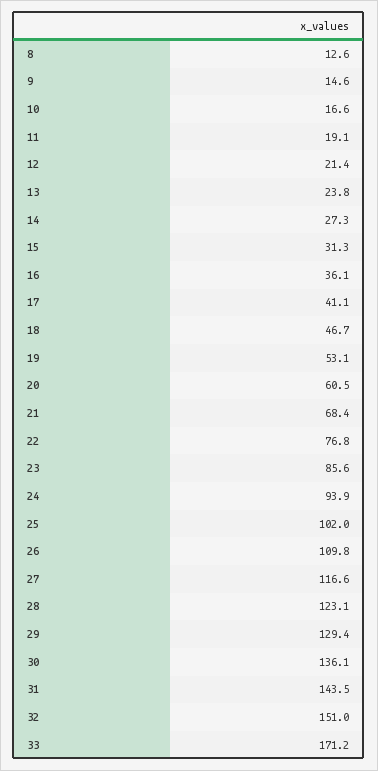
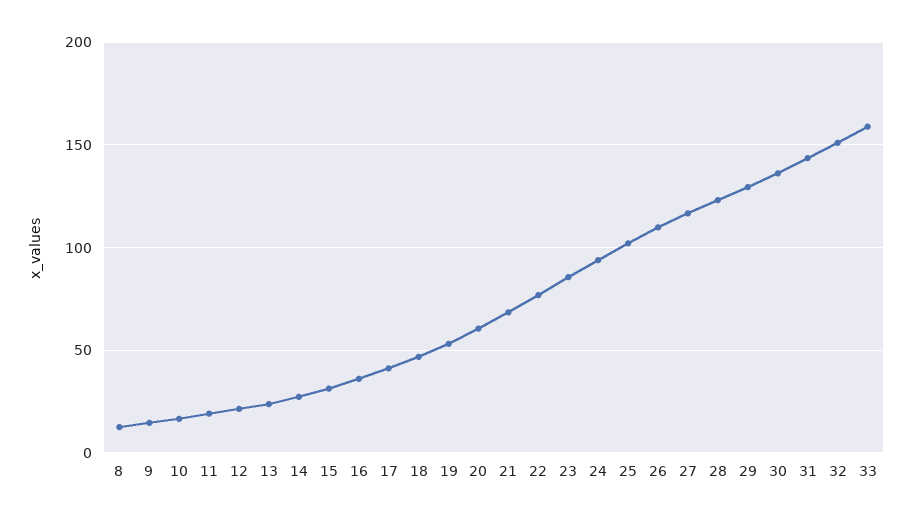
33: 171.2 -> 160

